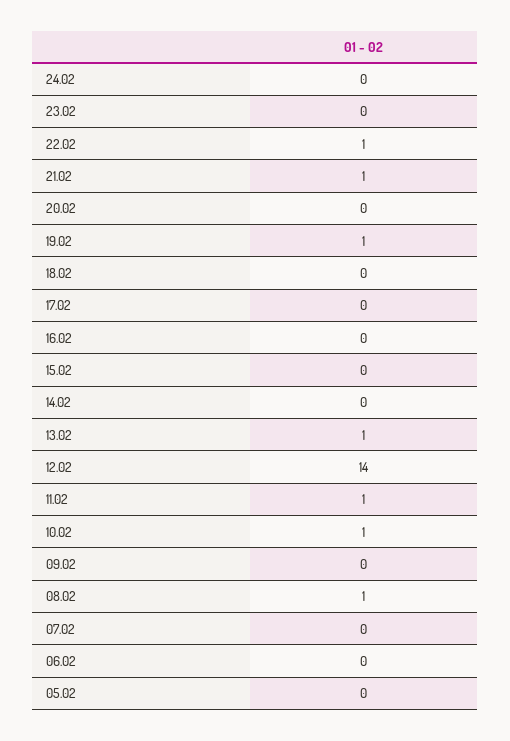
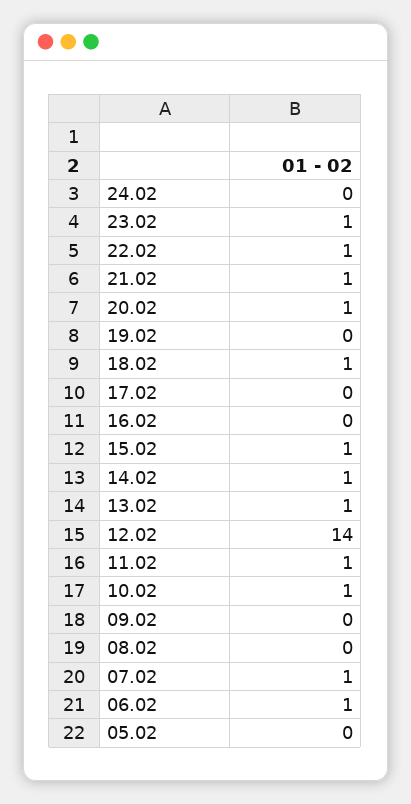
23.02: 0 -> 1
20.02: 0 -> 1
19.02: 1 -> 0
18.02: 0 -> 1
15.02: 0 -> 1
14.02: 0 -> 1
08.02: 1 -> 0
07.02: 0 -> 1
06.02: 0 -> 1

